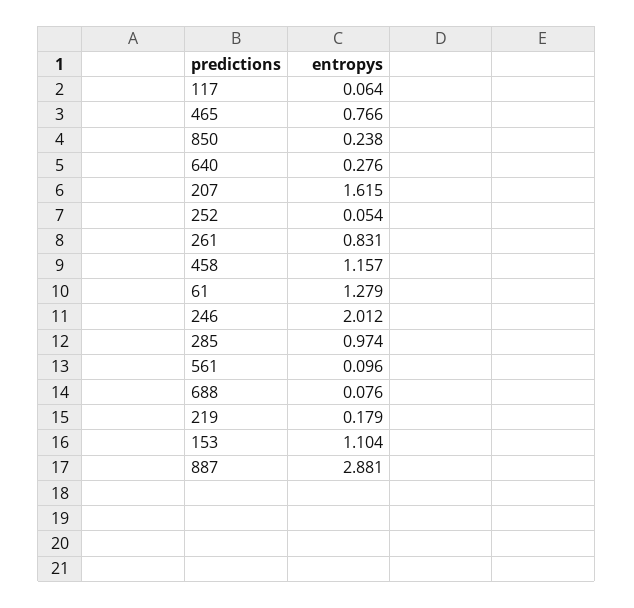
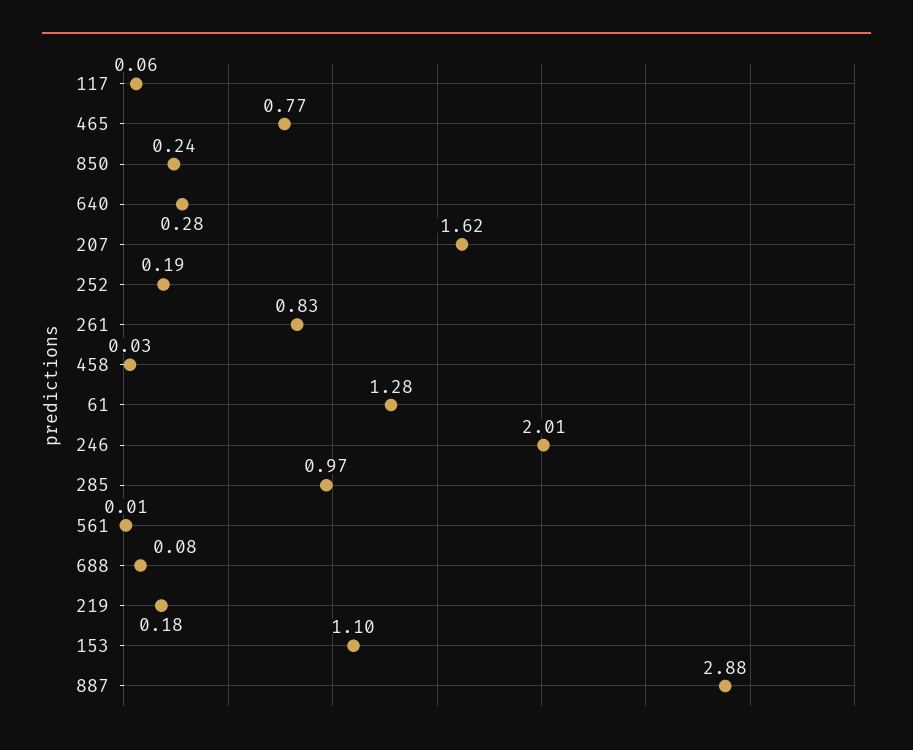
252: 0.054 -> 0.19
458: 1.157 -> 0.03
561: 0.096 -> 0.01

